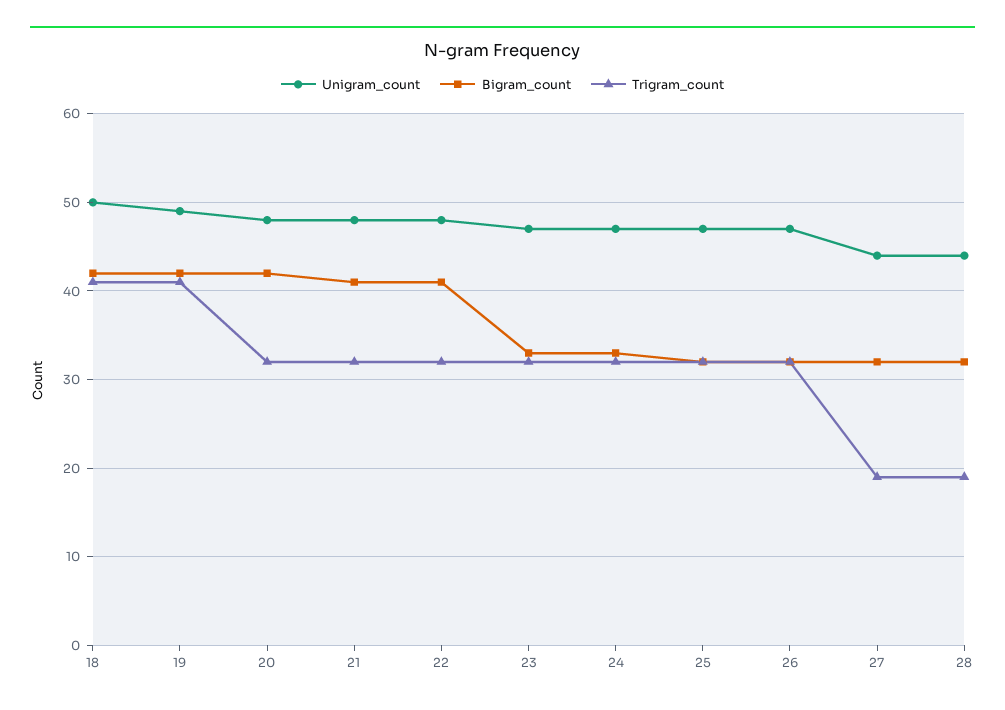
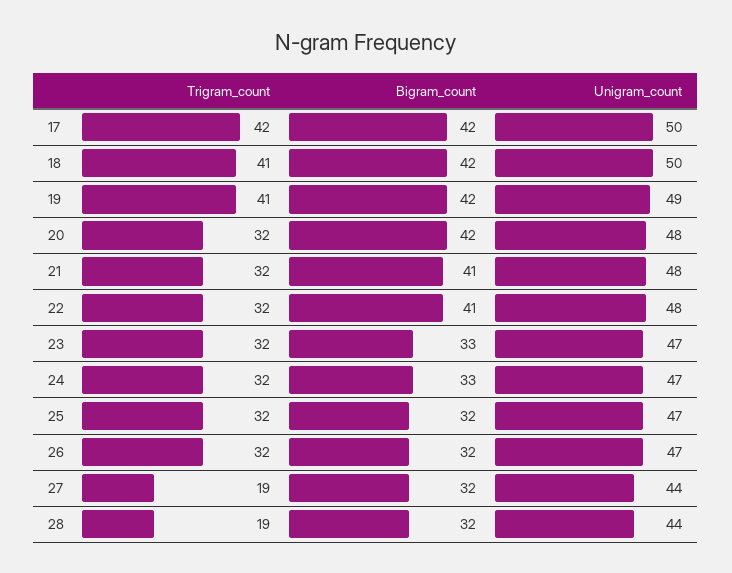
Trigram_count, 17: none -> 42
Bigram_count, 17: none -> 42
Unigram_count, 17: none -> 50

